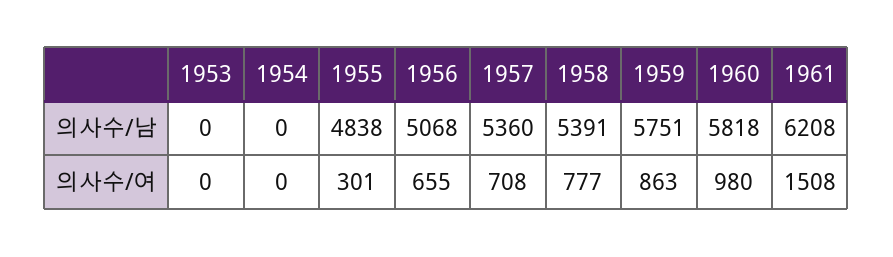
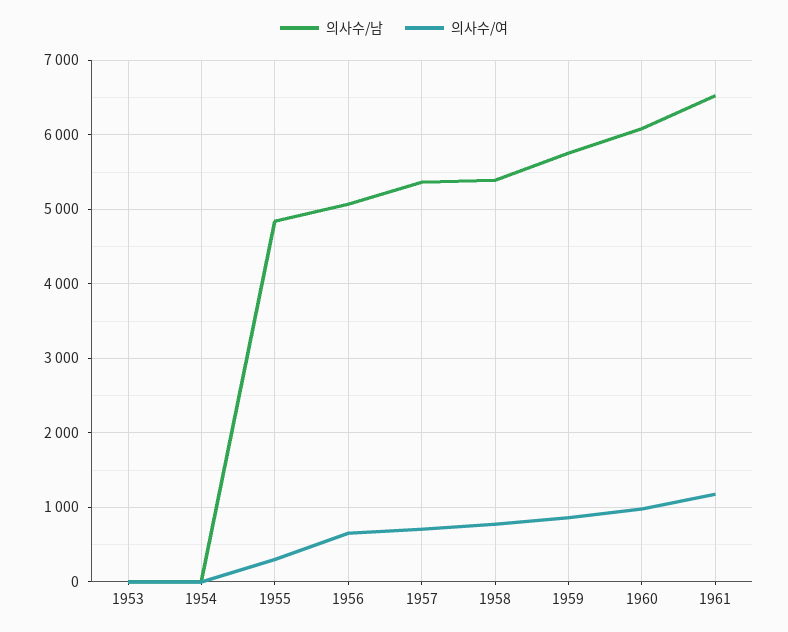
의사수/남, 1960: 5818 -> 6100
의사수/남, 1961: 6208 -> 6500
의사수/여, 1961: 1508 -> 1200

